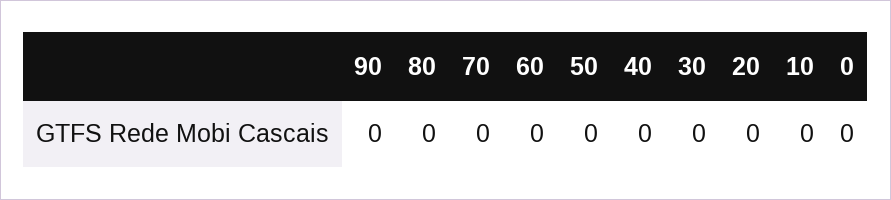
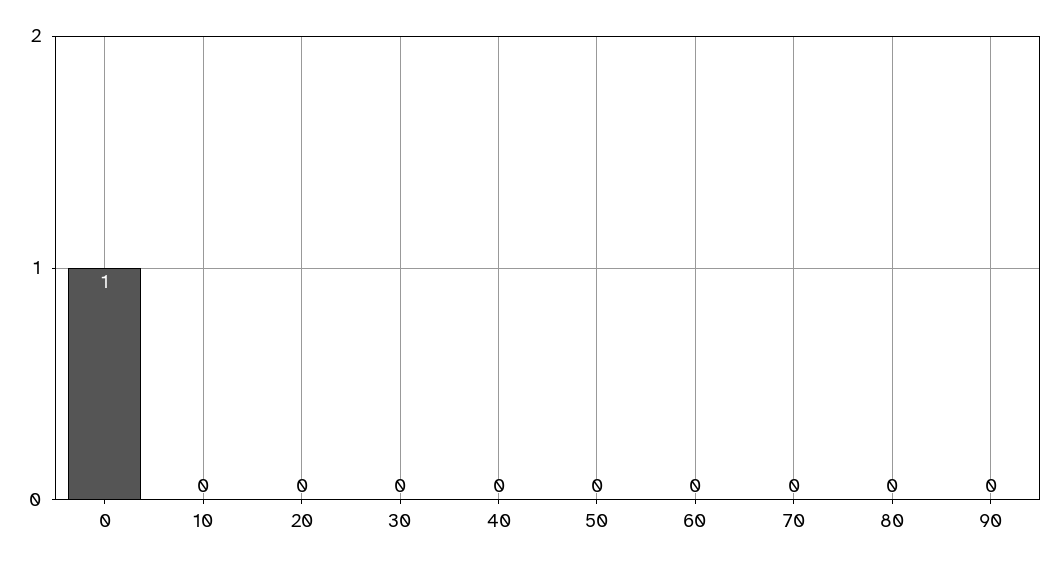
0: 0 -> 1

